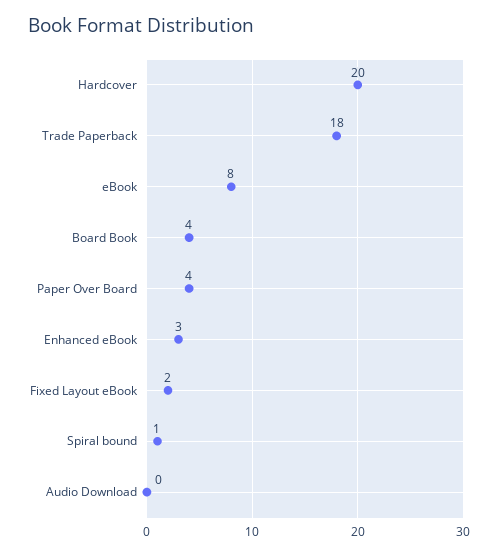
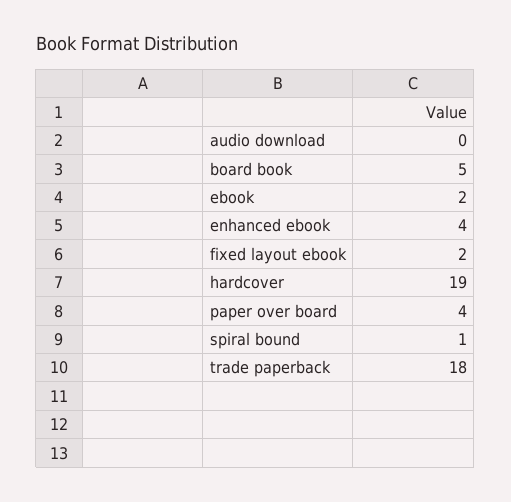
Hardcover: 20 -> 19
eBook: 8 -> 2
Board Book: 4 -> 5
Enhanced eBook: 3 -> 4

